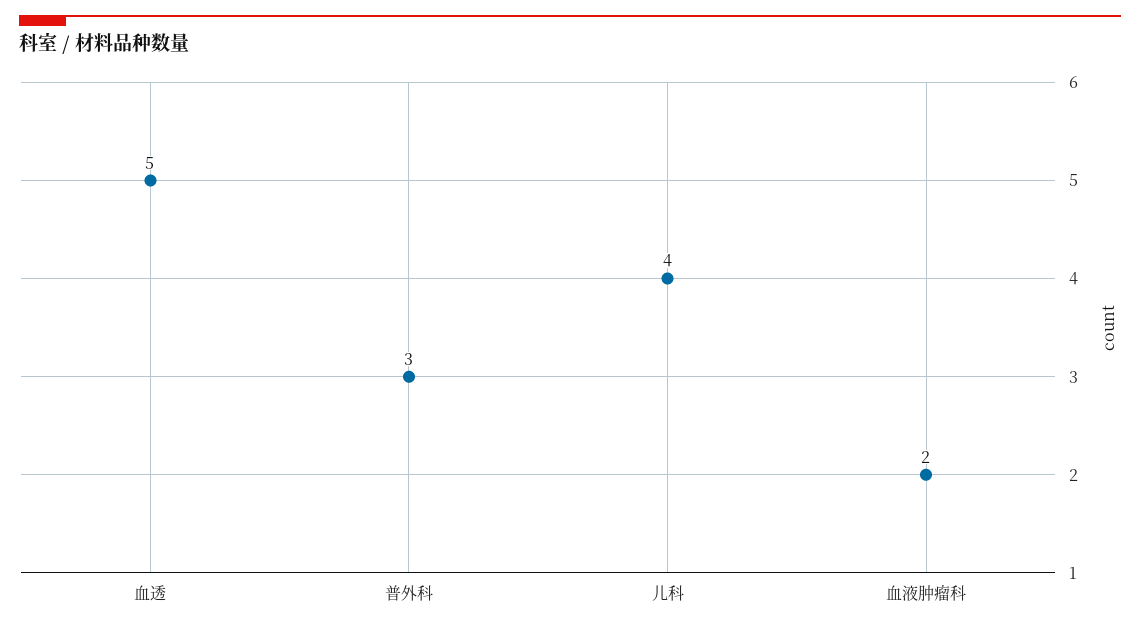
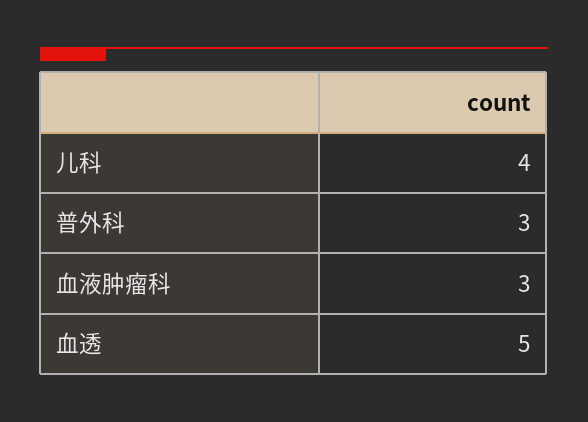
血液肿瘤科: 2 -> 3

